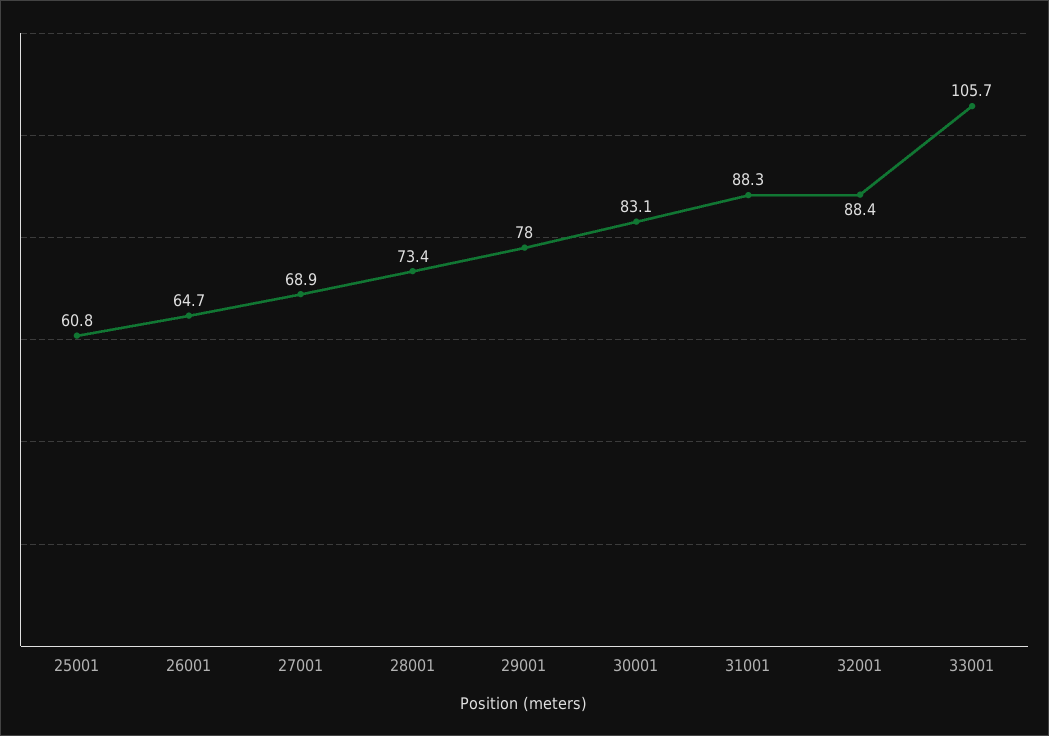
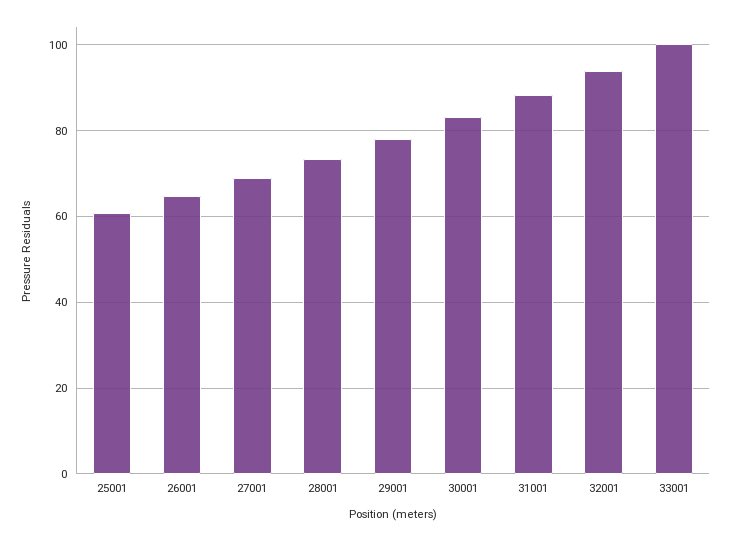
32001: 88.4 -> 94
33001: 105.7 -> 100

